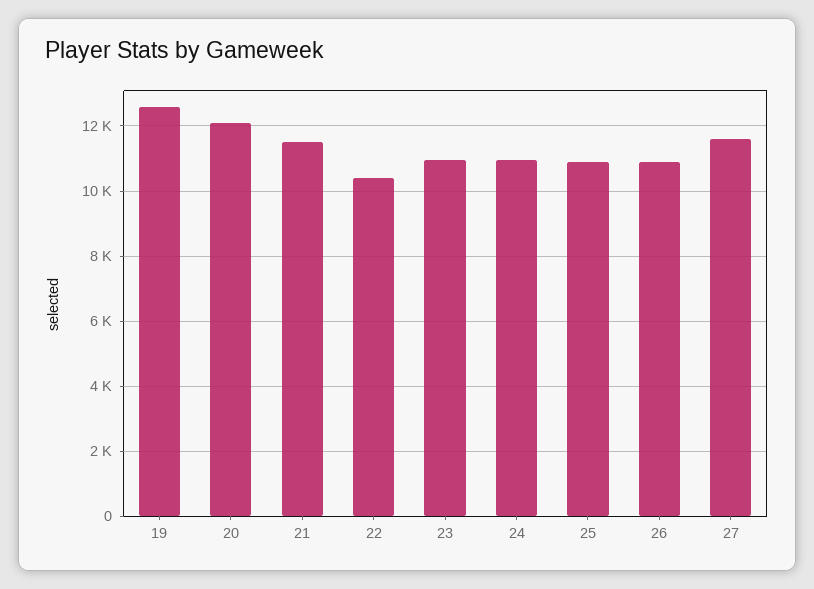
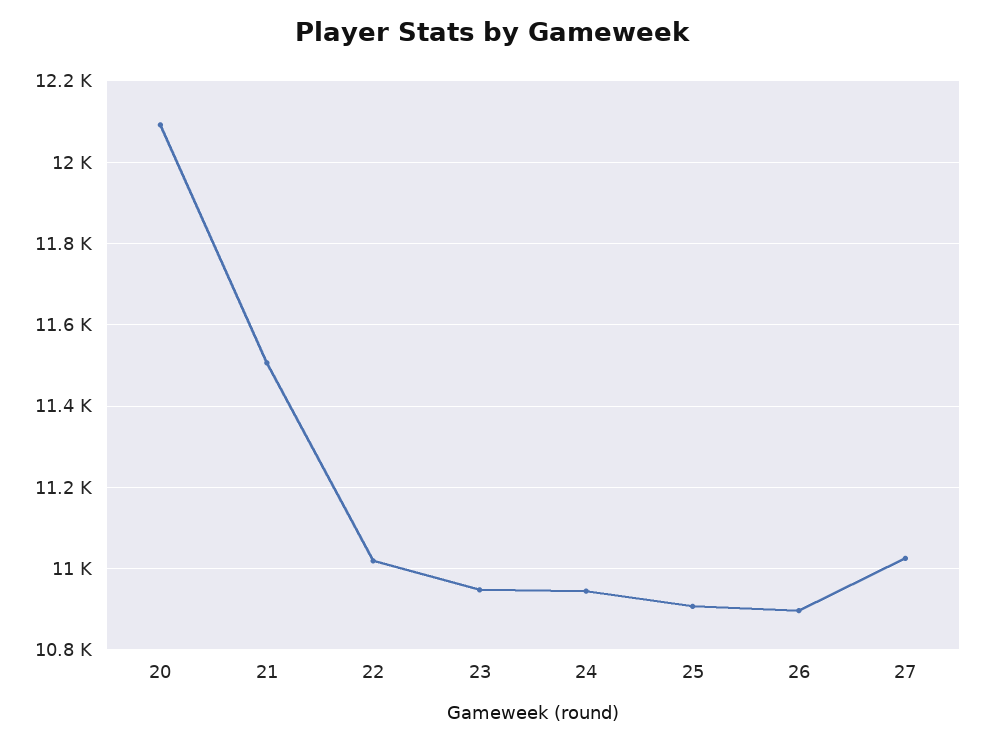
19: 12600 -> none
22: 10400 -> 11020
27: 11600 -> 11020

